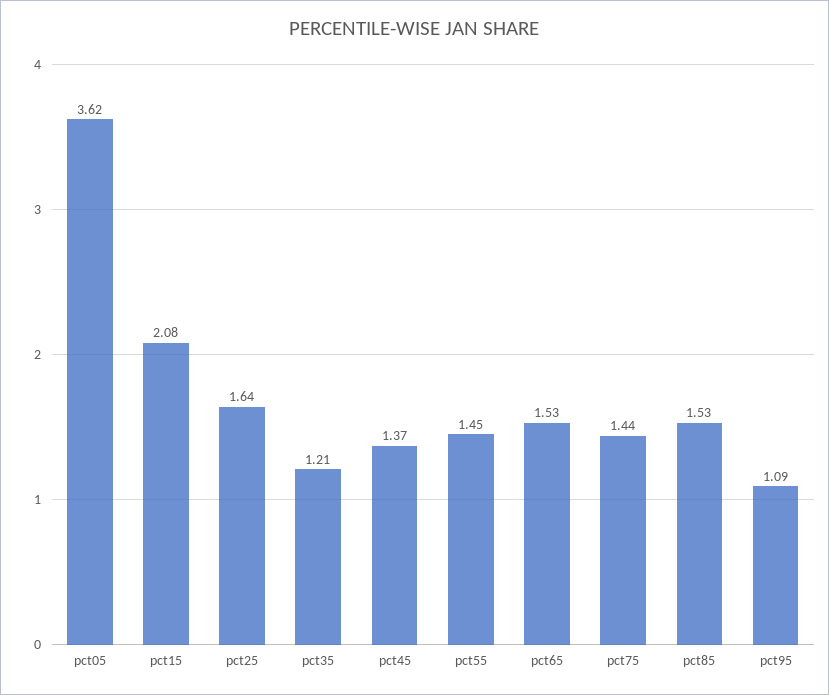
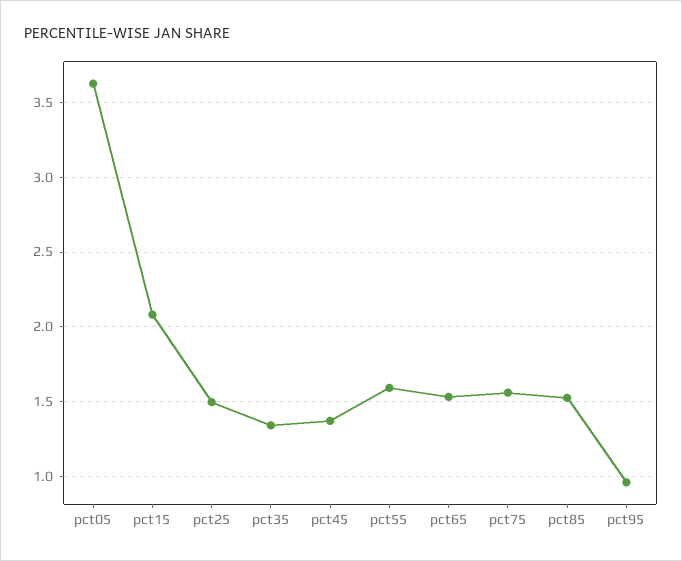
pct25: 1.64 -> 1.5
pct35: 1.21 -> 1.35
pct55: 1.45 -> 1.6
pct75: 1.44 -> 1.55
pct95: 1.09 -> 0.95

